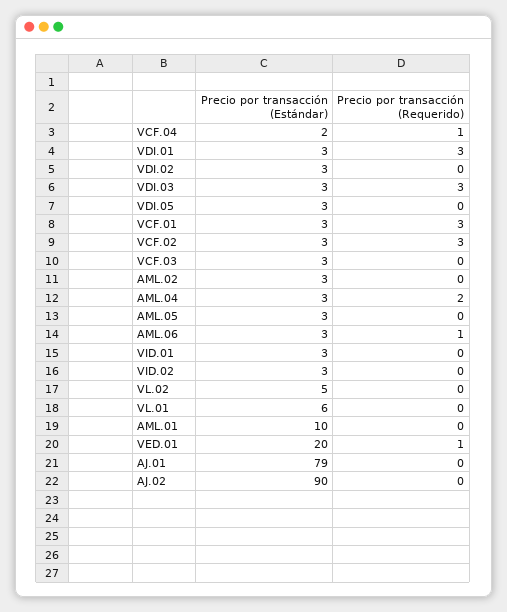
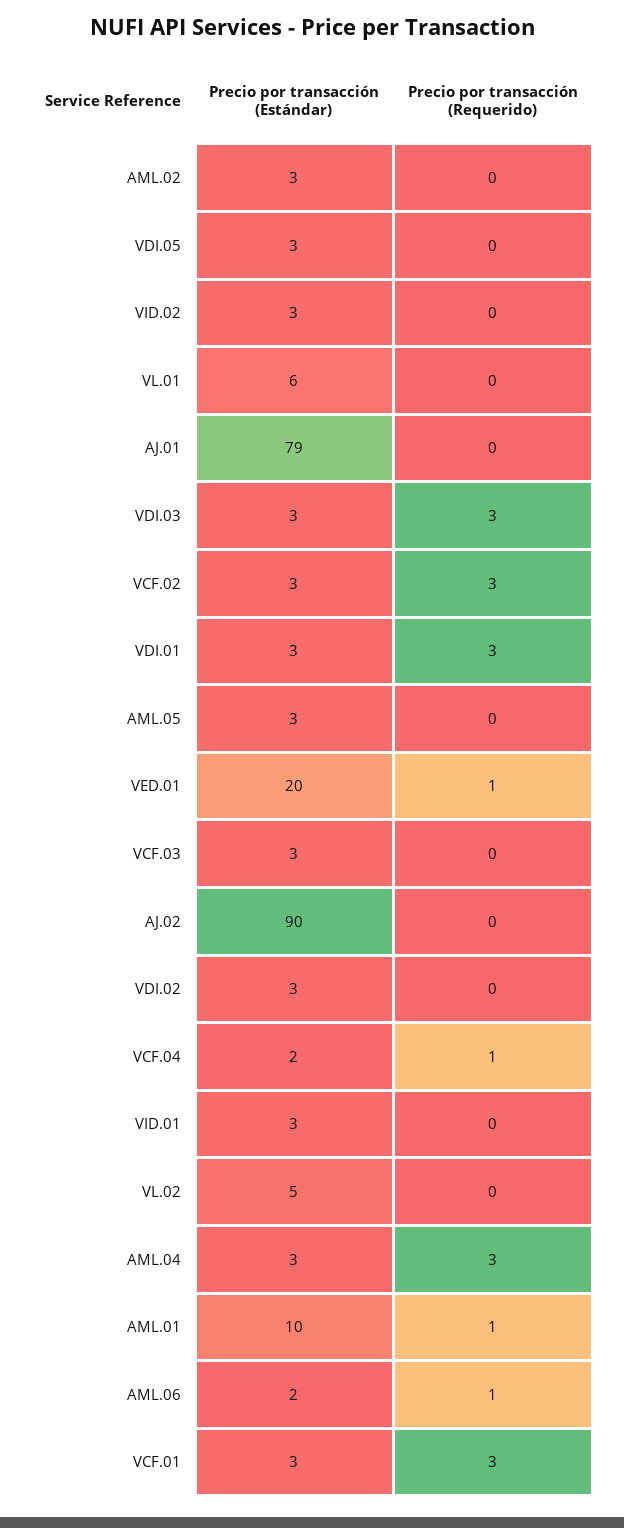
Precio por transacción (Requerido), AML.04: 2 -> 3
Precio por transacción (Estándar), AML.06: 3 -> 2
Precio por transacción (Requerido), AML.01: 0 -> 1

